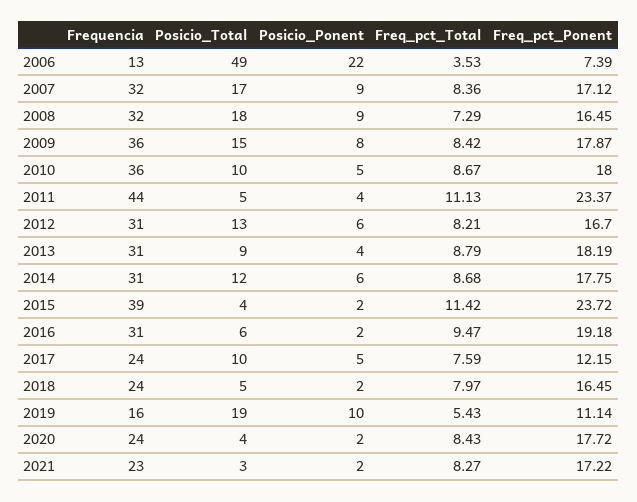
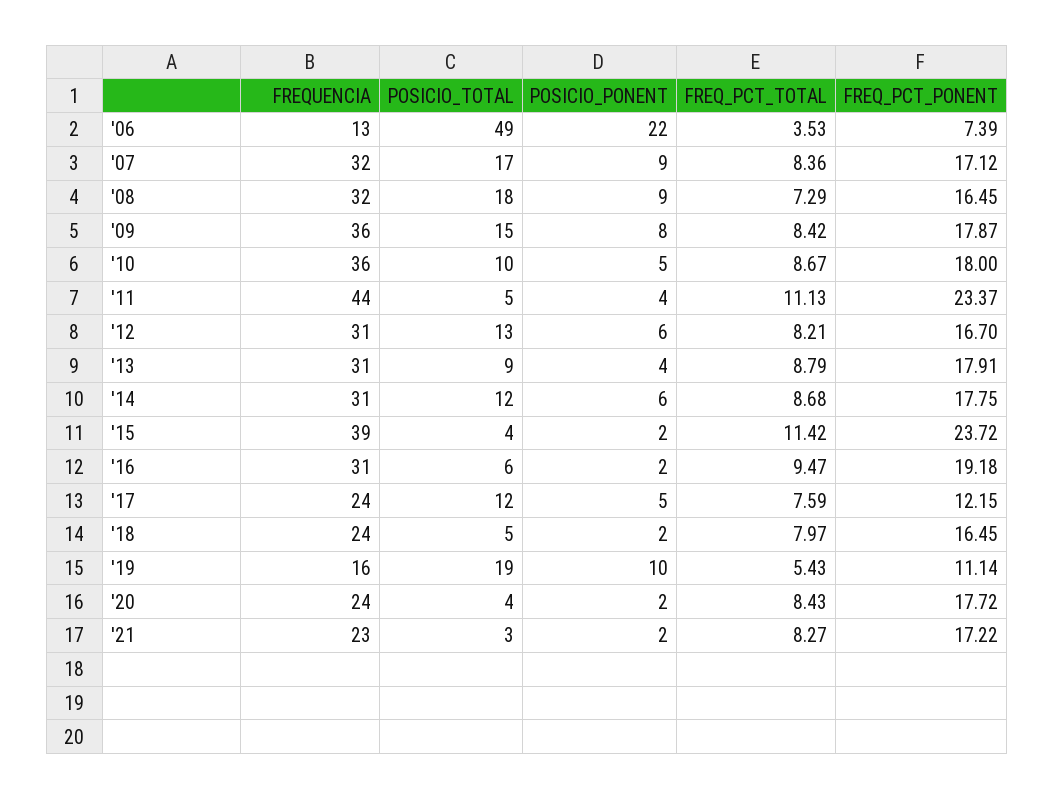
Freq_pct_Ponent, 2013: 18.19 -> 17.91
Posicio_Total, 2017: 10 -> 12

